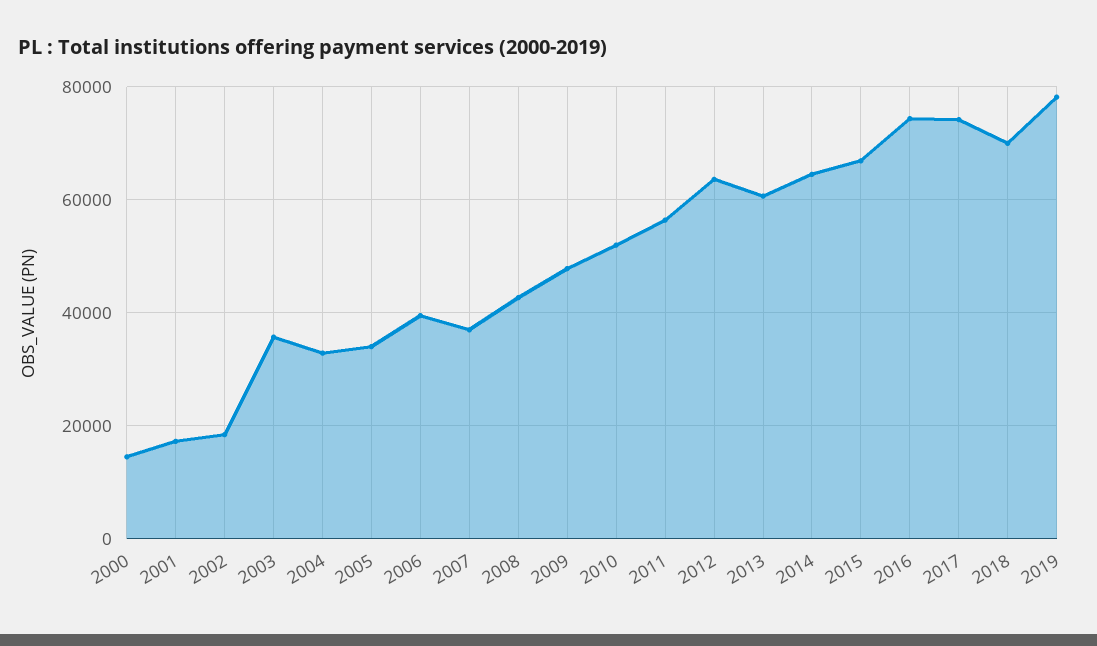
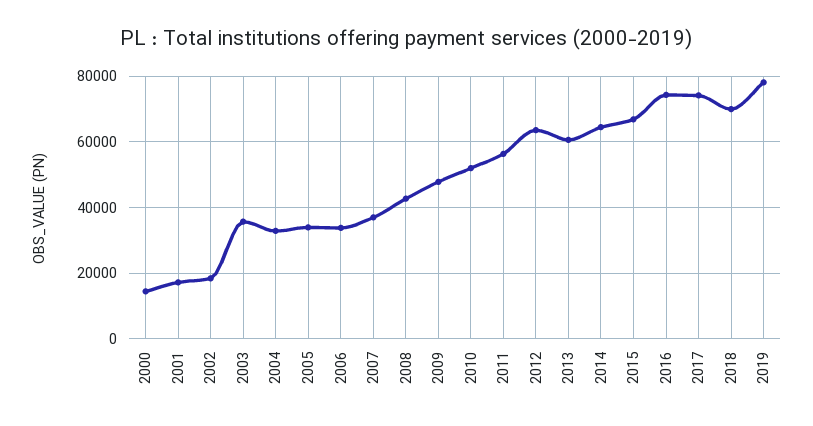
2006: 40000 -> 34000

